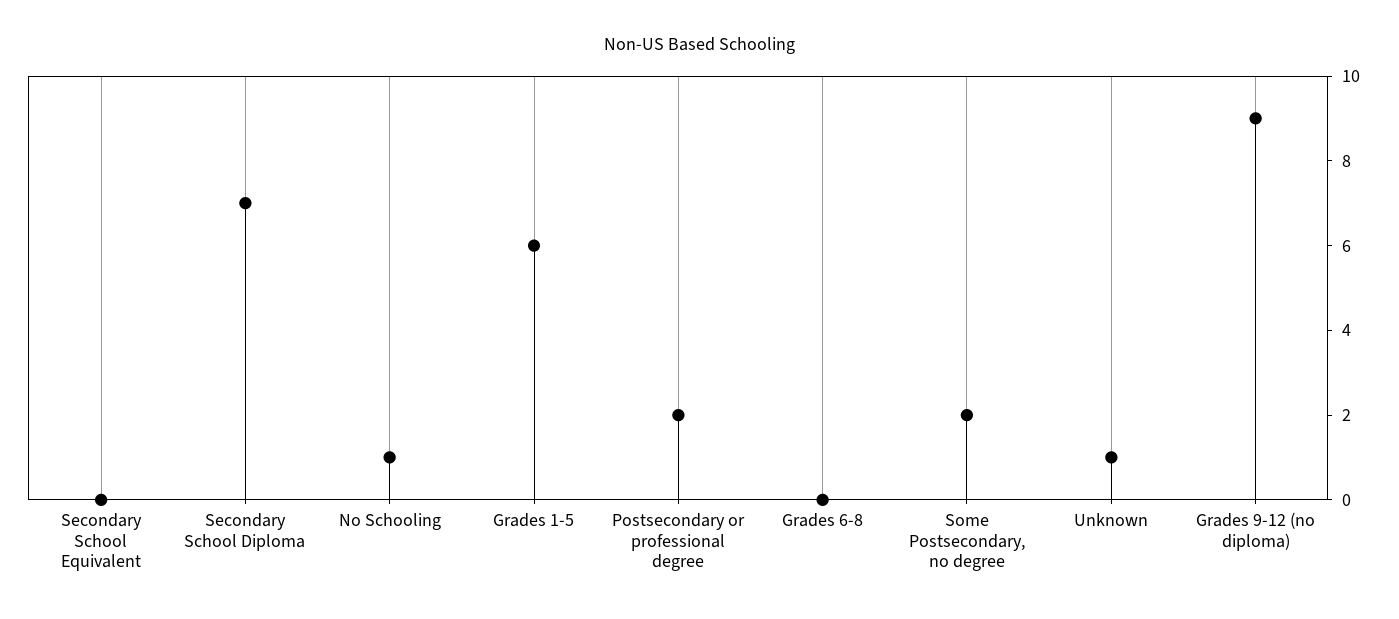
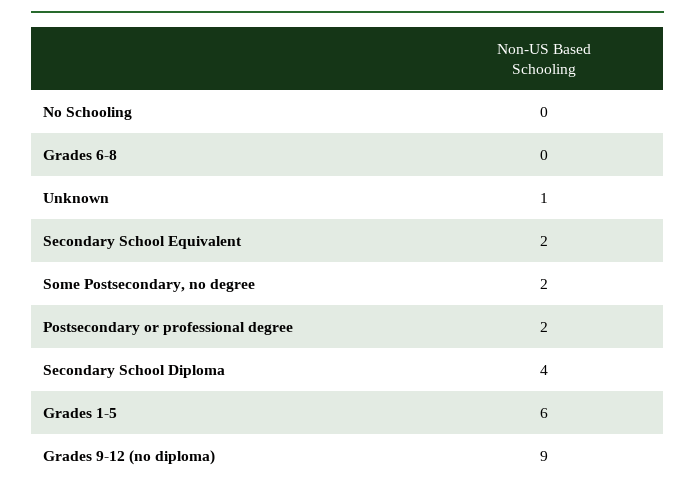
Secondary School Equivalent: 0 -> 2
Secondary School Diploma: 7 -> 4
No Schooling: 1 -> 0

